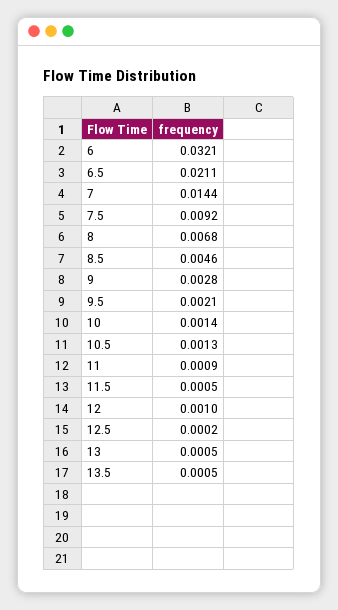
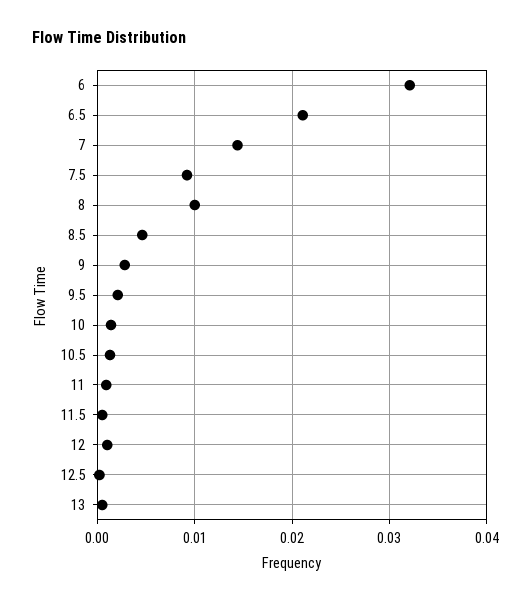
8: 0.0068 -> 0.01
13.5: 0.0005 -> none

